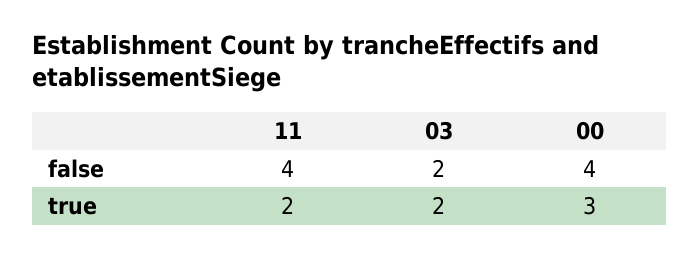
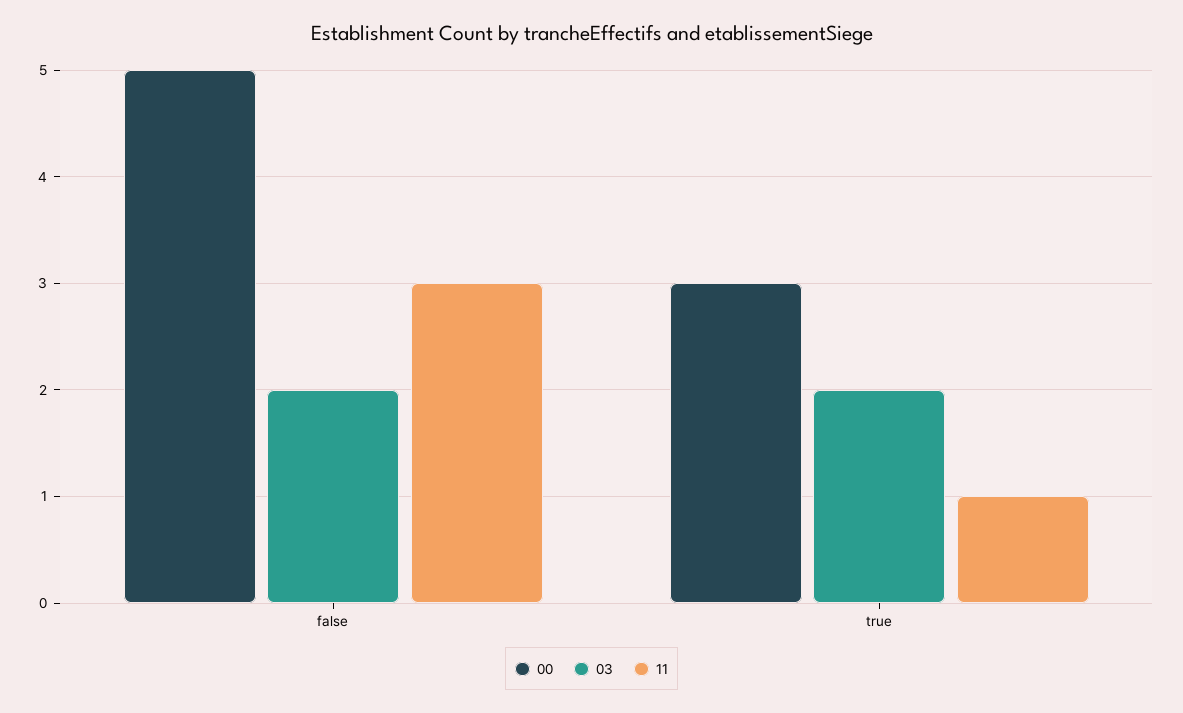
11, false: 4 -> 3
00, false: 4 -> 5
11, true: 2 -> 1

